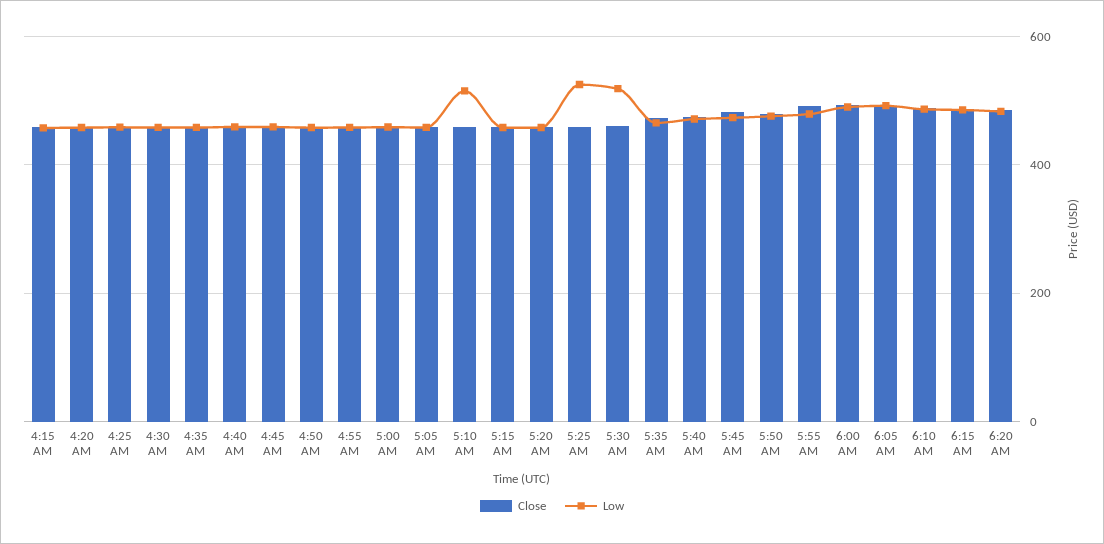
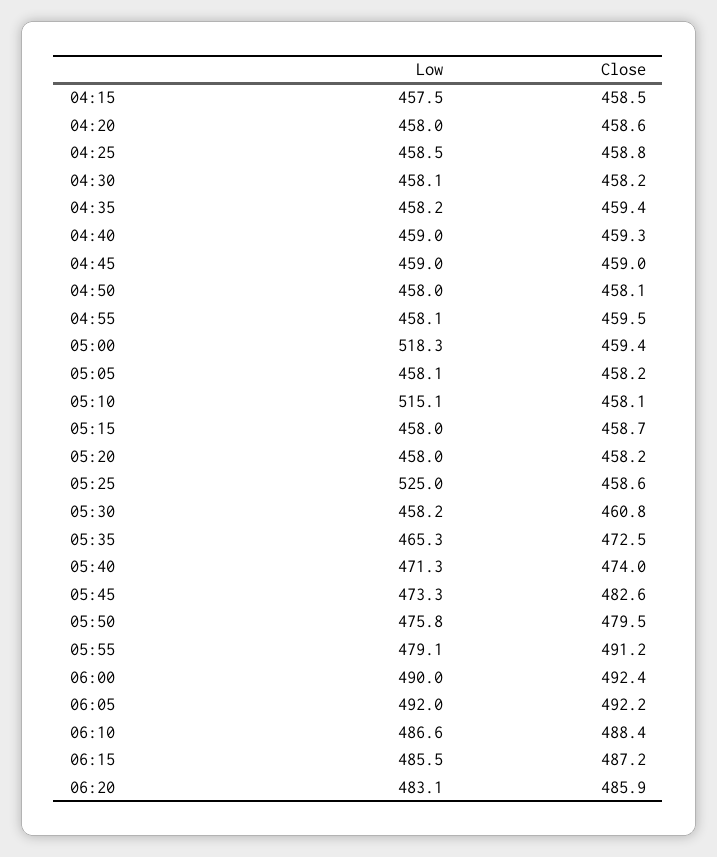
Low, 5:00 AM: 460 -> 518.3
Low, 5:30 AM: 520 -> 458.2

